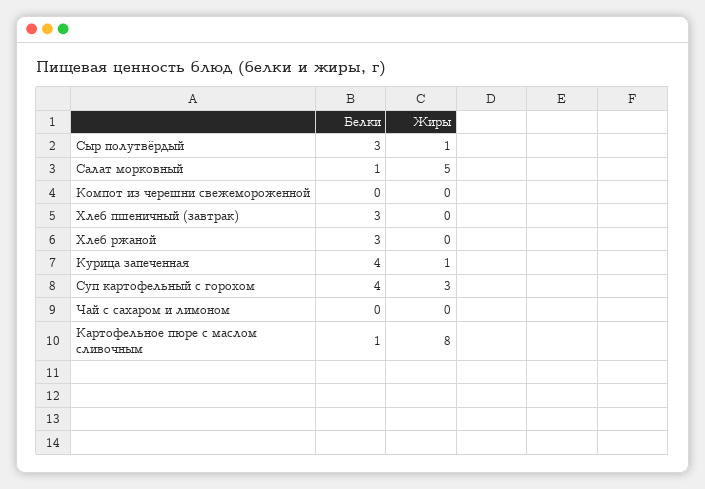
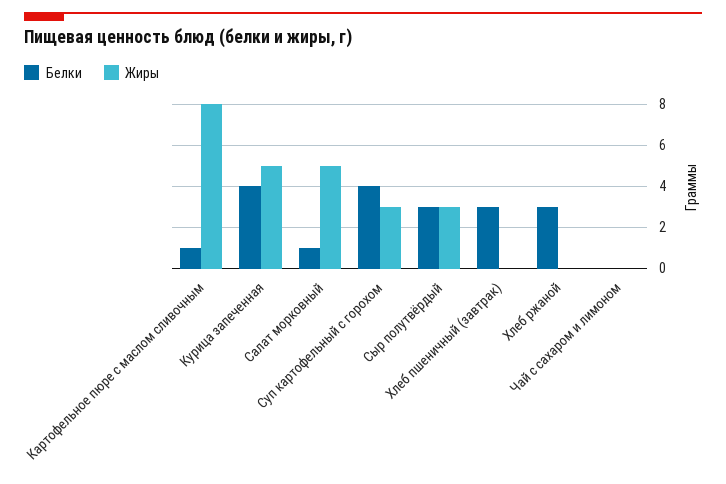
Жиры, Сыр полутвёрдый: 1 -> 3
Белки, Компот из черешни свежемороженной: 0 -> none
Жиры, Компот из черешни свежемороженной: 0 -> none
Жиры, Курица запеченная: 1 -> 5

